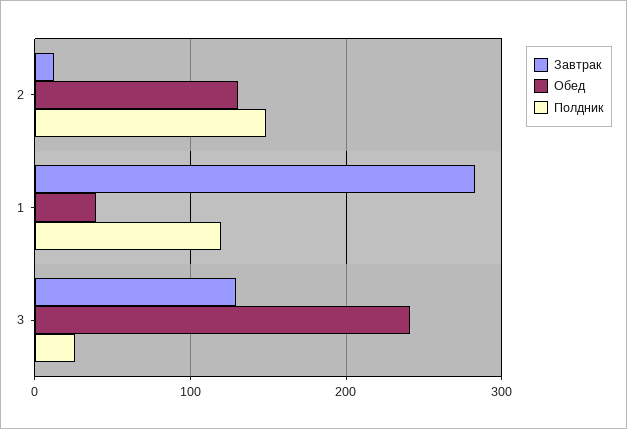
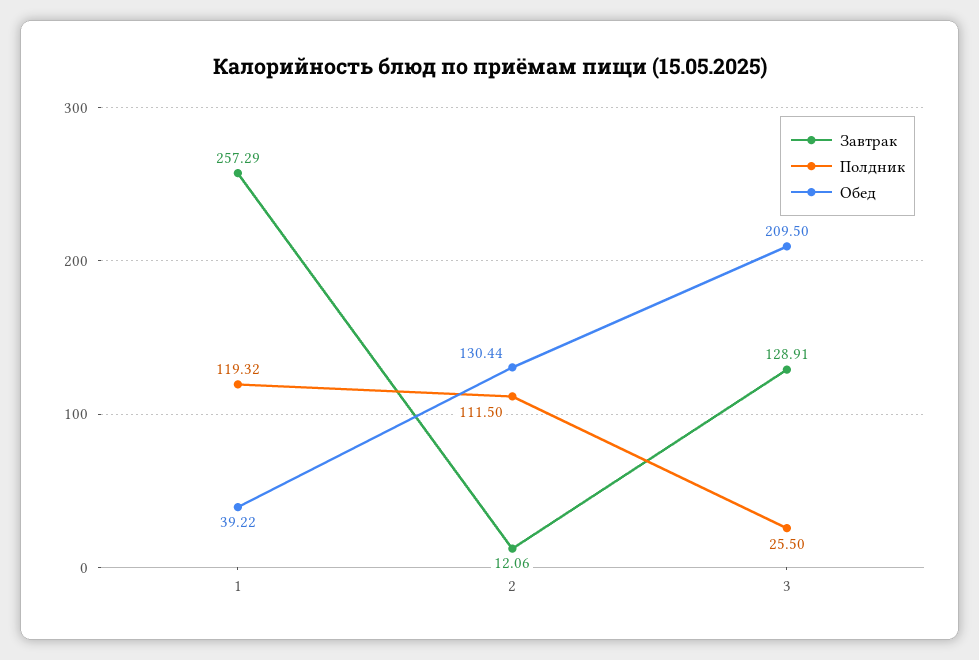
Полдник, 2: 150 -> 111.5
Завтрак, 1: 280 -> 257.29
Обед, 3: 240 -> 209.5

